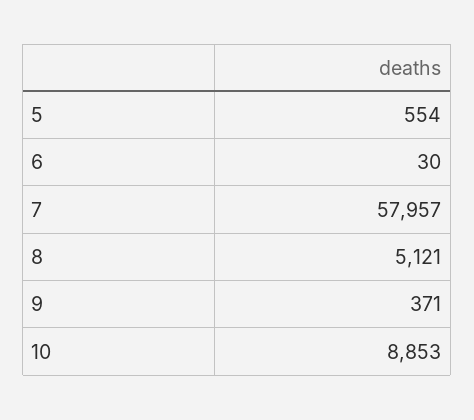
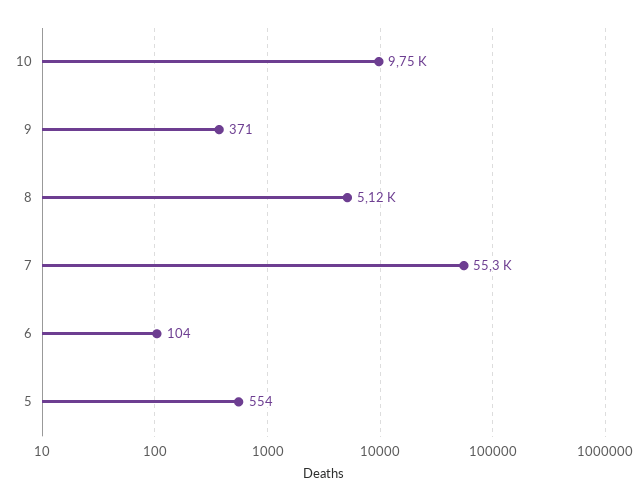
6: 30 -> 104
7: 57957 -> 55300
10: 8853 -> 9750

